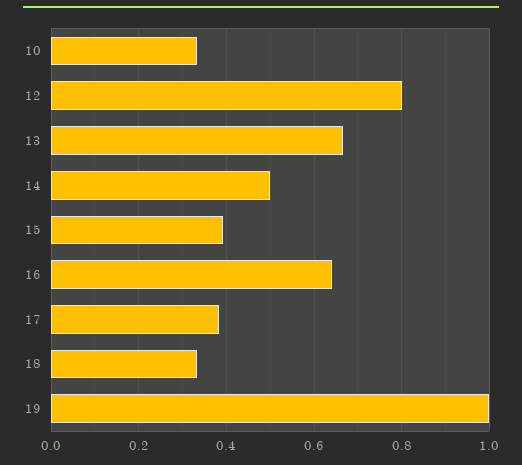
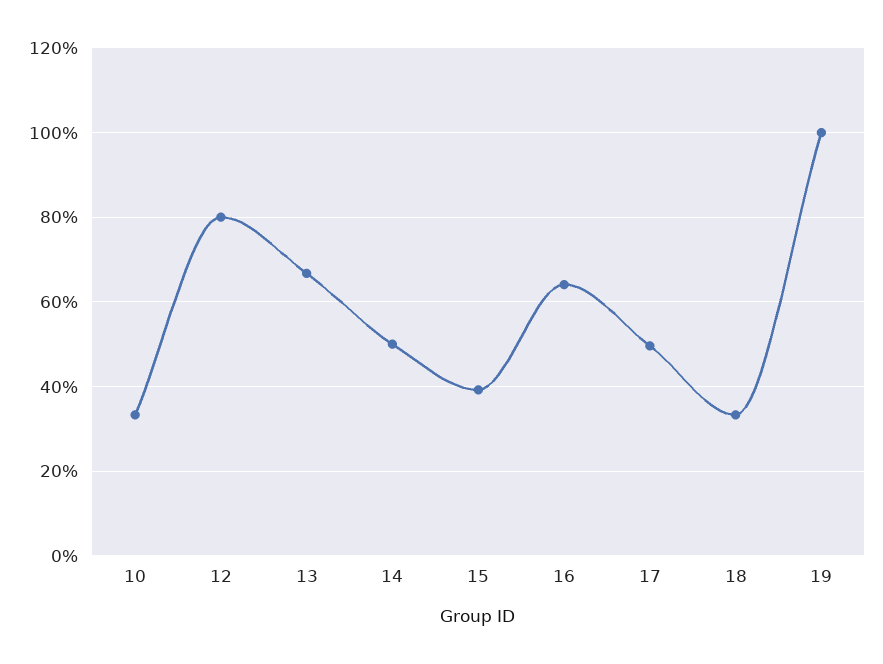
17: 0.38 -> 0.5

